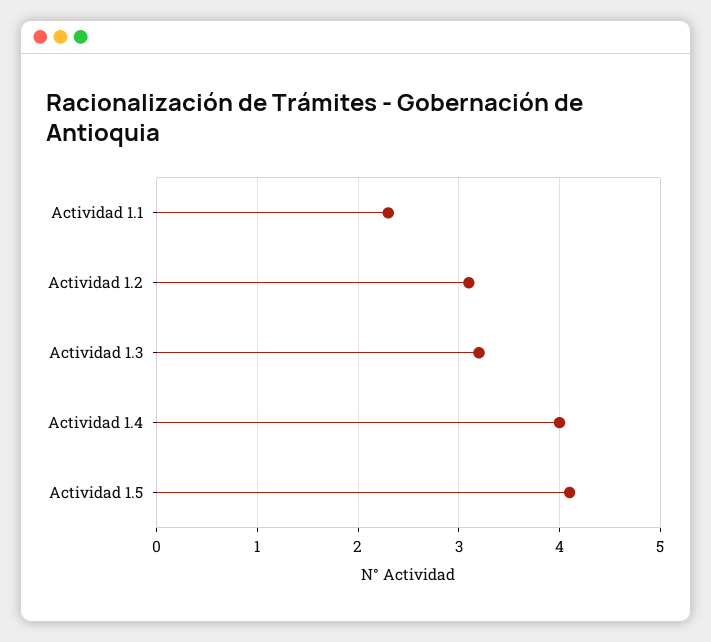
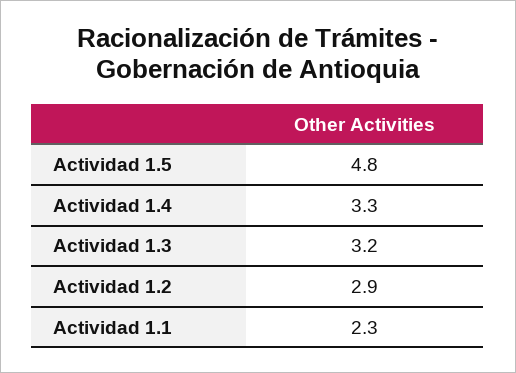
Actividad 1.2: 3.1 -> 2.9
Actividad 1.4: 4 -> 3.3
Actividad 1.5: 4.1 -> 4.8

